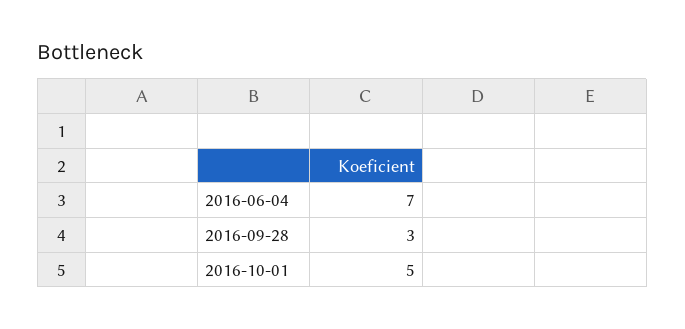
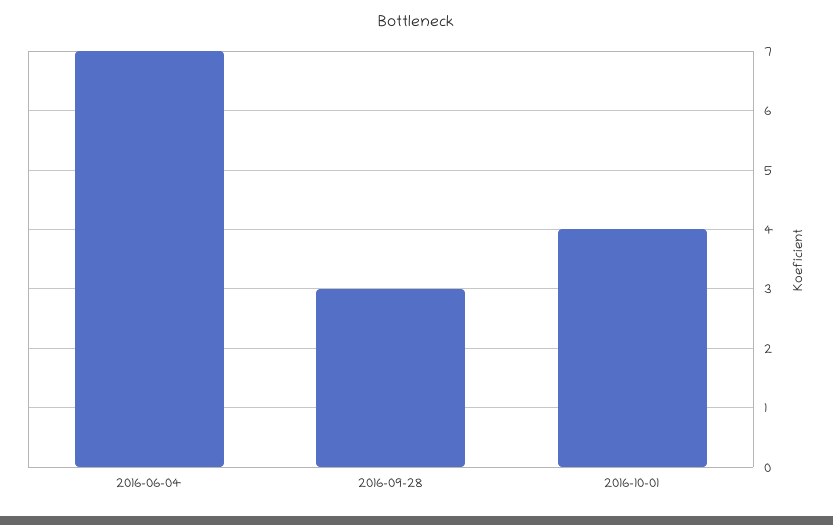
2016-10-01: 5 -> 4

